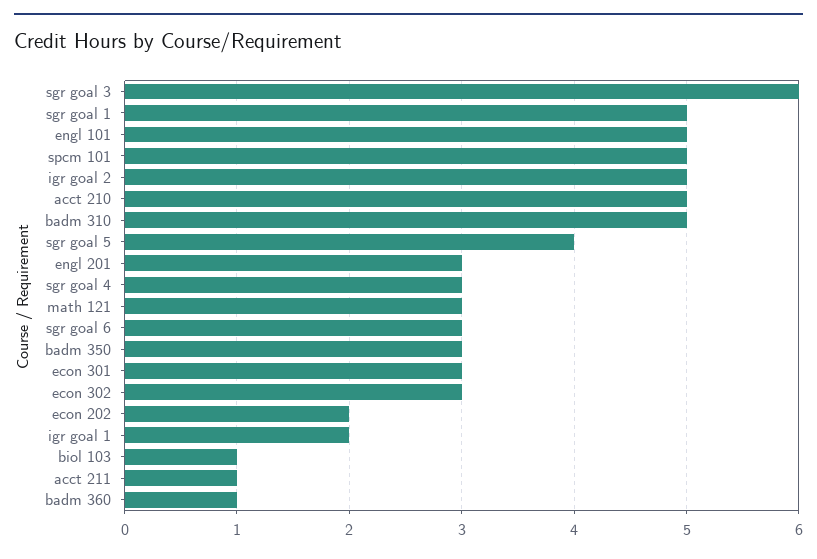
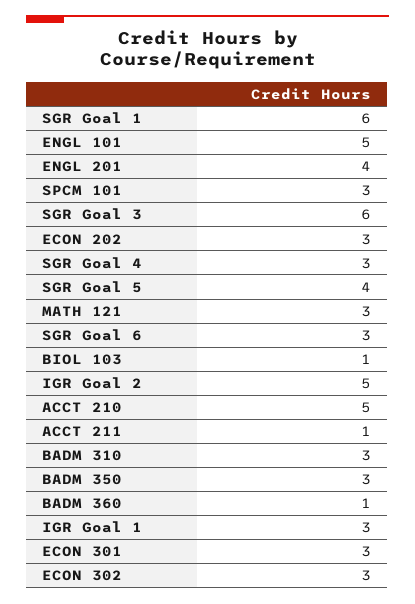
sgr goal 1: 5 -> 6
spcm 101: 5 -> 3
badm 310: 5 -> 3
engl 201: 3 -> 4
econ 202: 2 -> 3
igr goal 1: 2 -> 3

